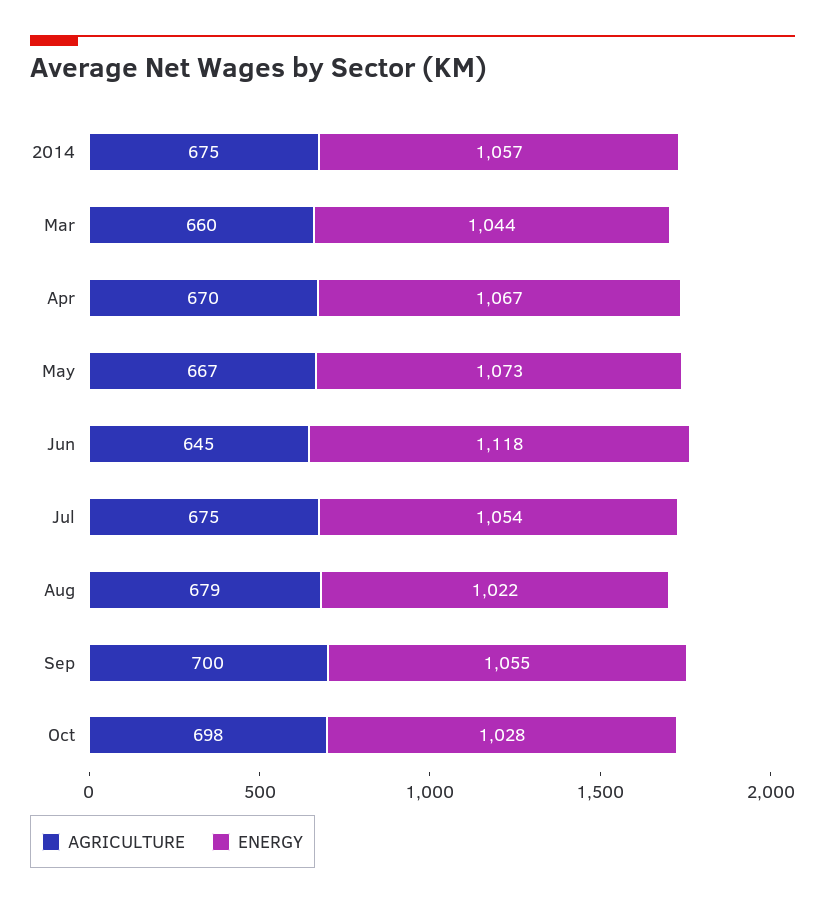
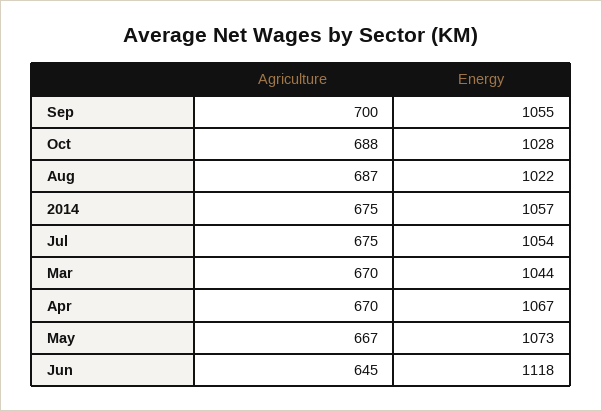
AGRICULTURE, Mar: 660 -> 670
AGRICULTURE, Aug: 679 -> 687
AGRICULTURE, Oct: 698 -> 688

